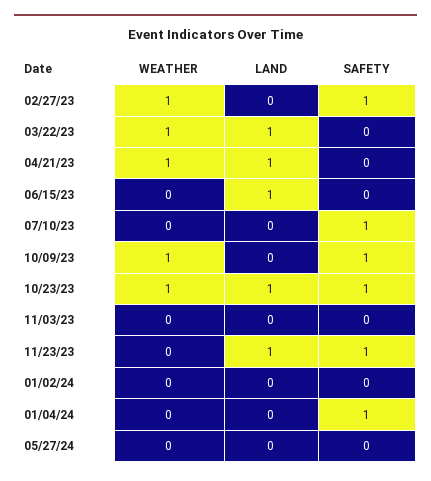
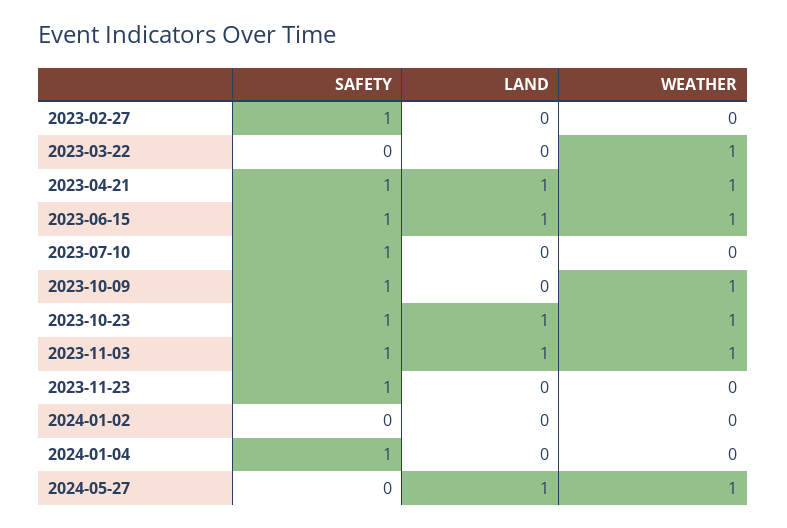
WEATHER, 02/27/23: 1 -> 0
LAND, 03/22/23: 1 -> 0
SAFETY, 04/21/23: 0 -> 1
WEATHER, 06/15/23: 0 -> 1
SAFETY, 06/15/23: 0 -> 1
WEATHER, 11/03/23: 0 -> 1
LAND, 11/03/23: 0 -> 1
SAFETY, 11/03/23: 0 -> 1
LAND, 11/23/23: 1 -> 0
WEATHER, 05/27/24: 0 -> 1
LAND, 05/27/24: 0 -> 1

